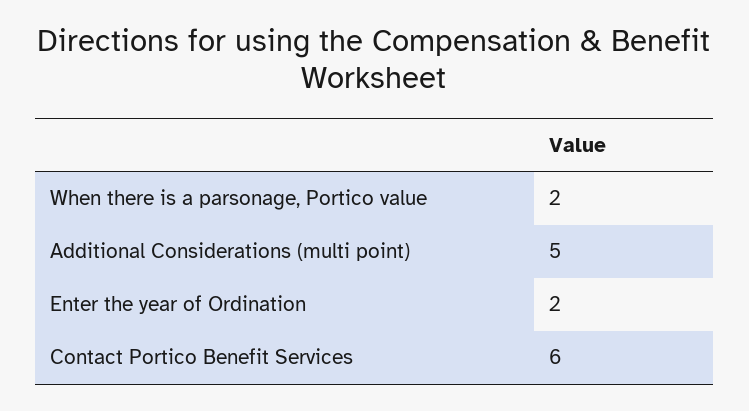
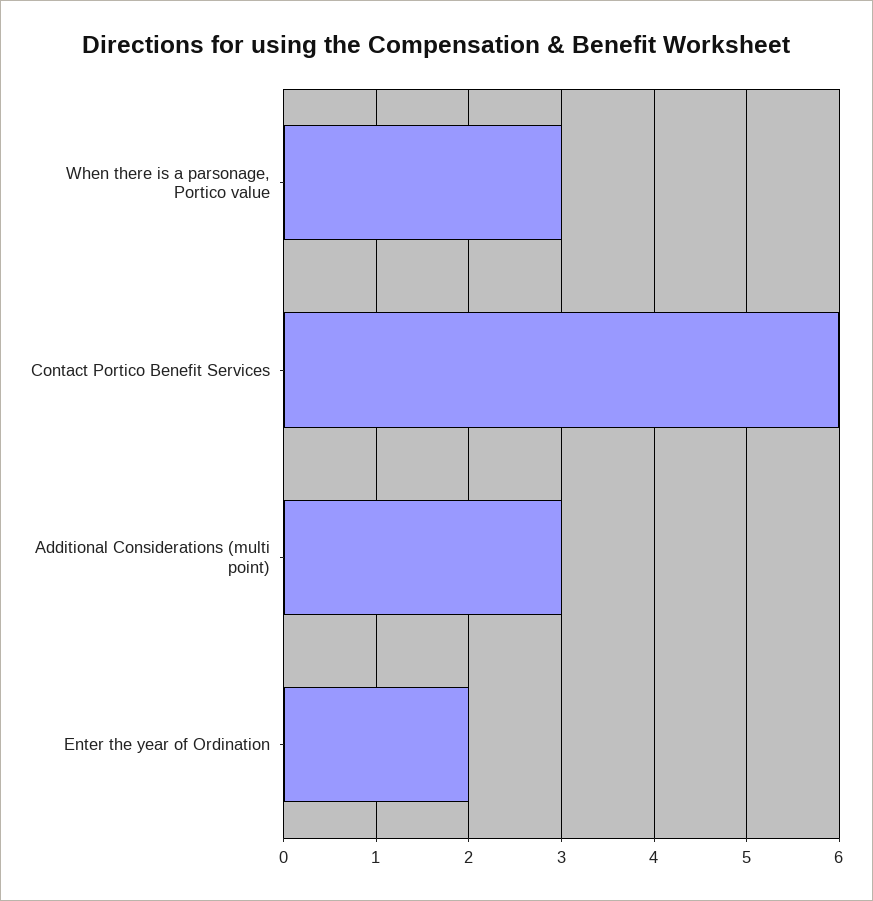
When there is a parsonage, Portico value: 2 -> 3
Additional Considerations (multi point): 5 -> 3

